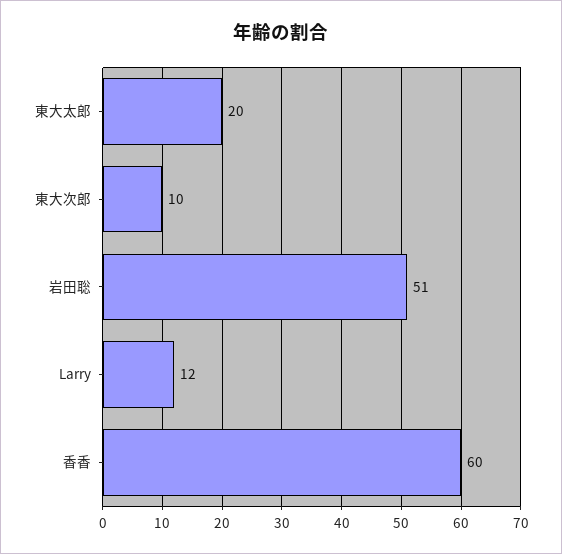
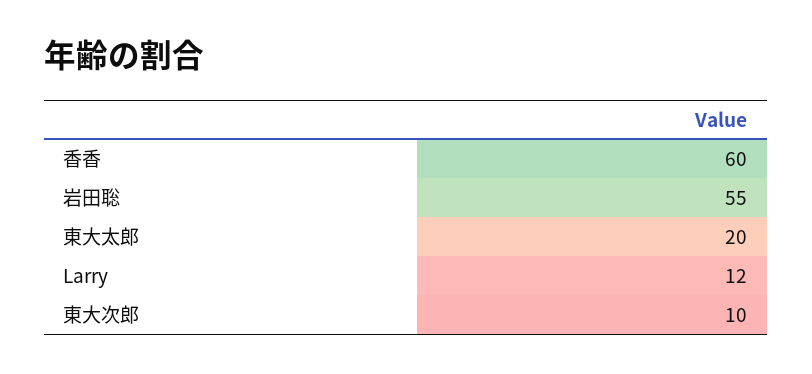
岩田聡: 51 -> 55

